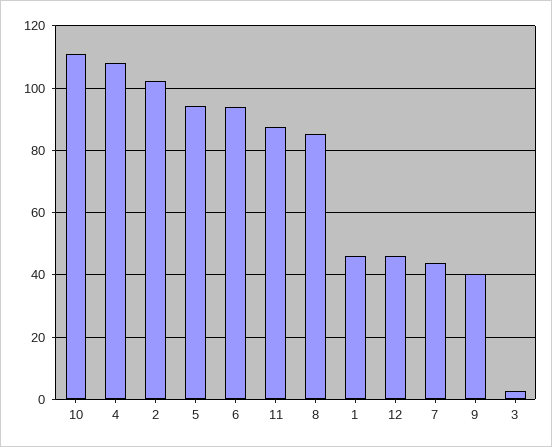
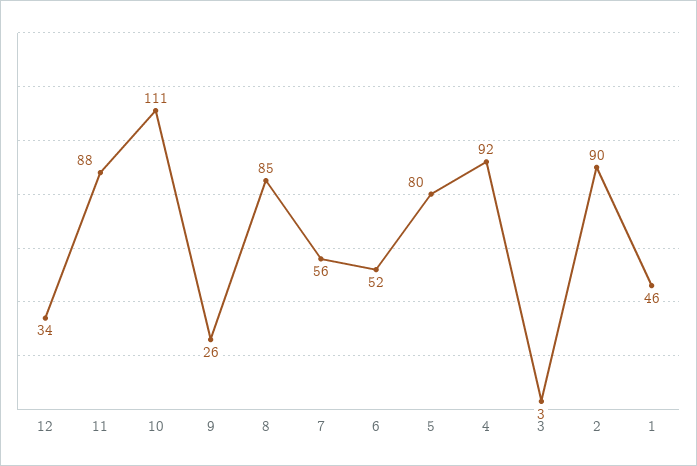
4: 108 -> 92
2: 102 -> 90
5: 94 -> 80
6: 94 -> 52
12: 46 -> 34
7: 44 -> 56
9: 40 -> 26

